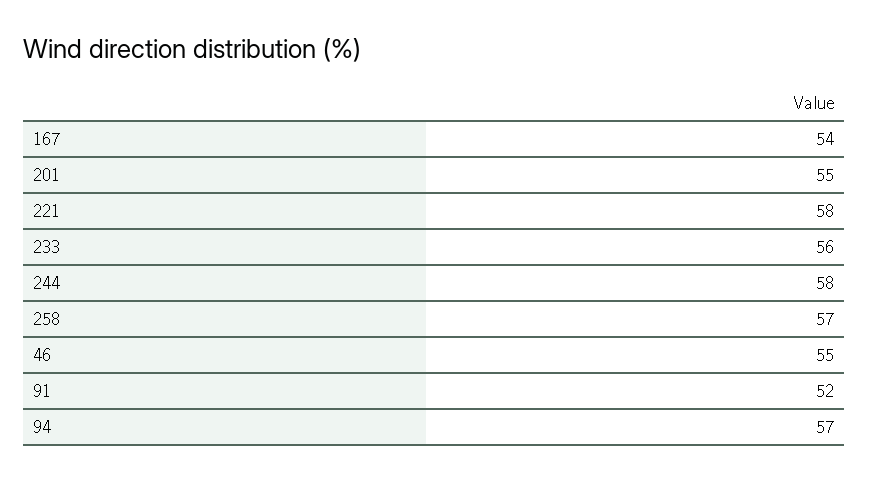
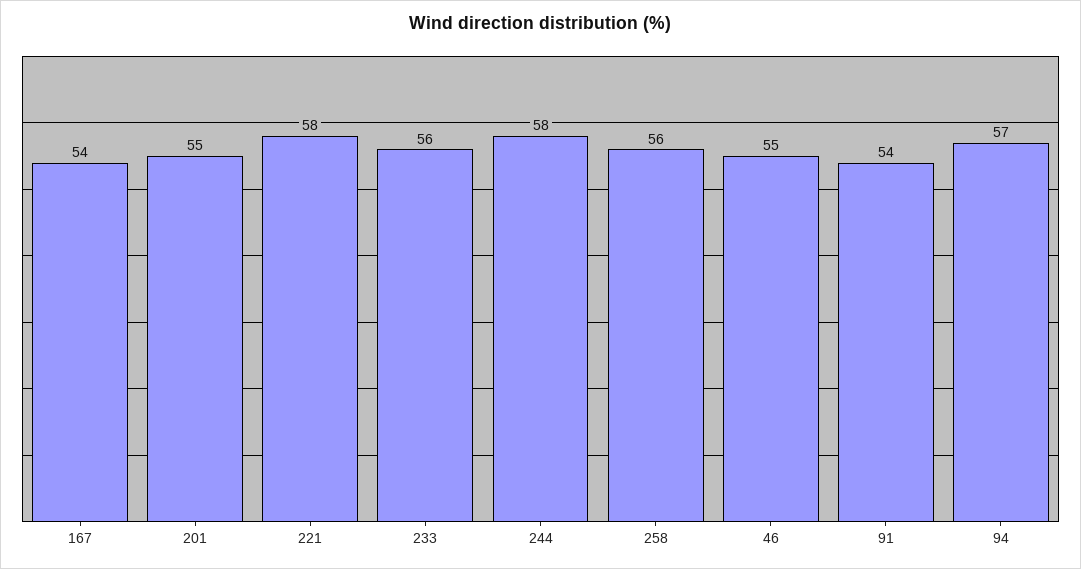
258: 57 -> 56
91: 52 -> 54

